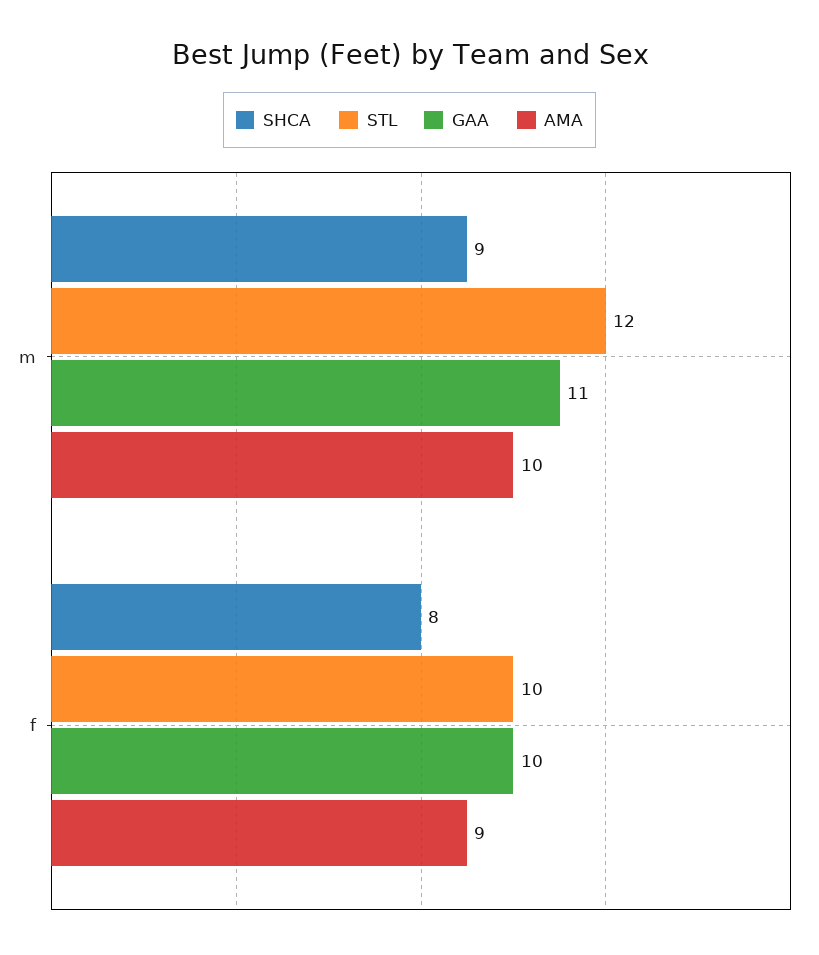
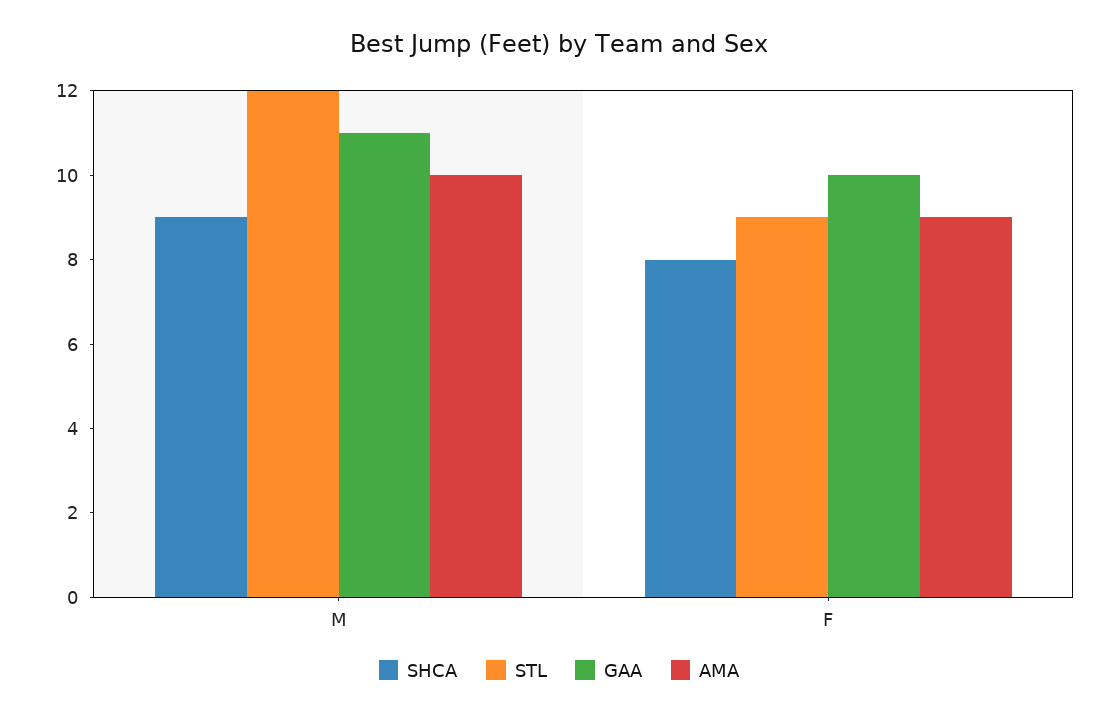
STL, f: 10 -> 9

